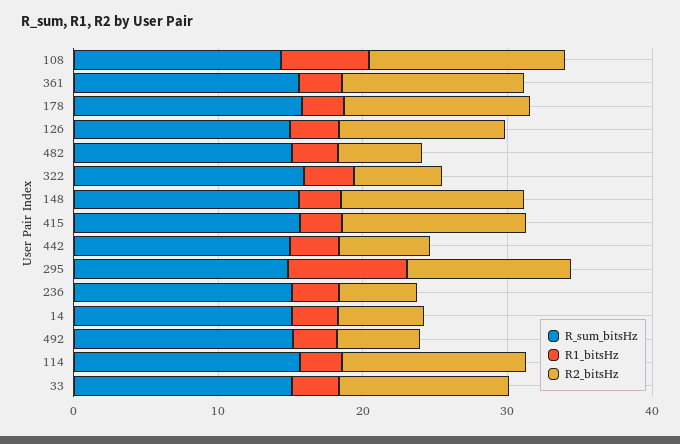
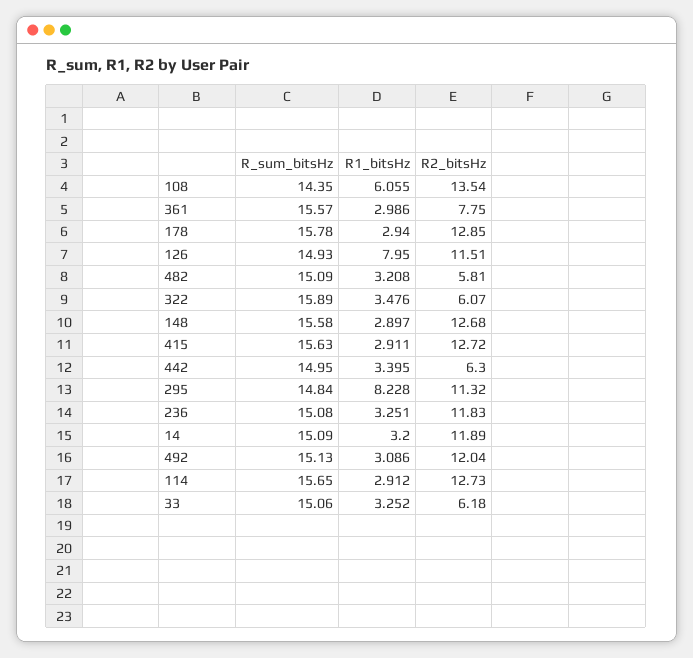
R2_bitsHz, 361: 12 -> 7.75
R1_bitsHz, 126: 4 -> 7.95
R2_bitsHz, 236: 6 -> 11.83
R2_bitsHz, 14: 6 -> 11.89
R2_bitsHz, 492: 6 -> 12.04
R2_bitsHz, 33: 12 -> 6.18

